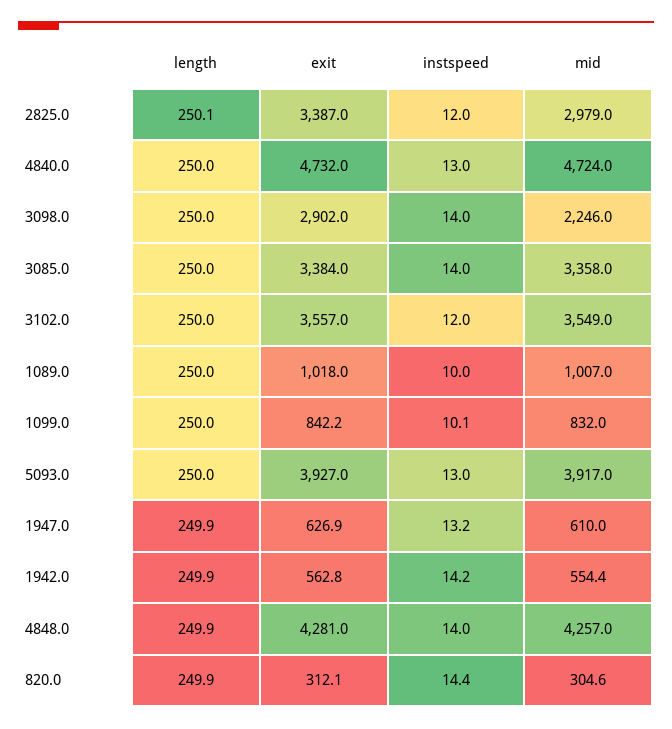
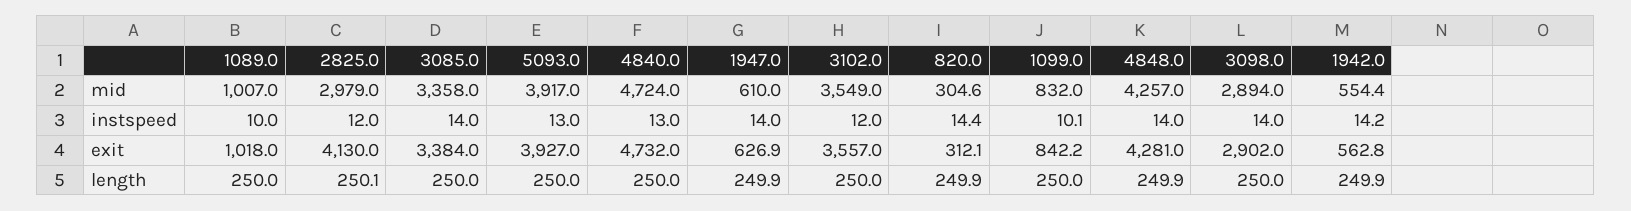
exit, 2825.0: 3387 -> 4130
mid, 3098.0: 2246 -> 2894
instspeed, 1947.0: 13.2 -> 14

